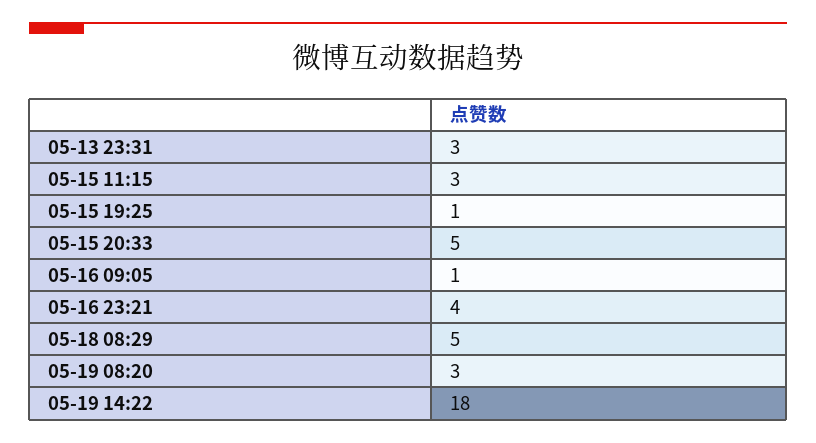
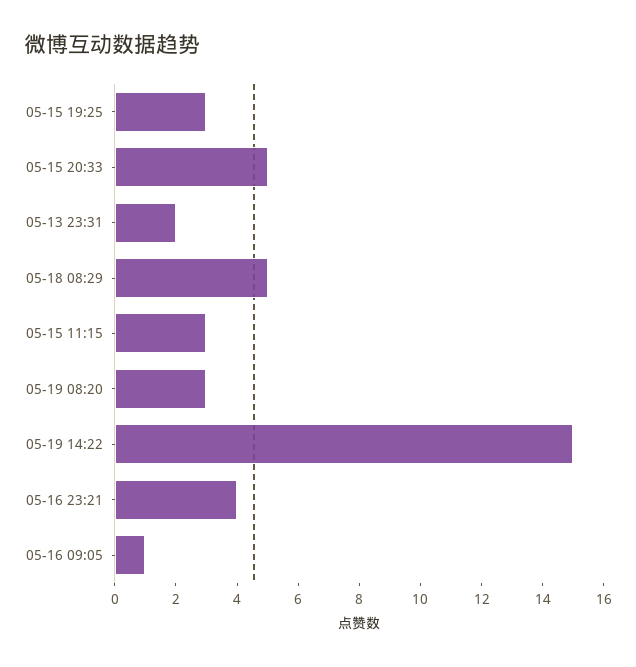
05-13 23:31: 3 -> 2
05-15 19:25: 1 -> 3
05-19 14:22: 18 -> 15

